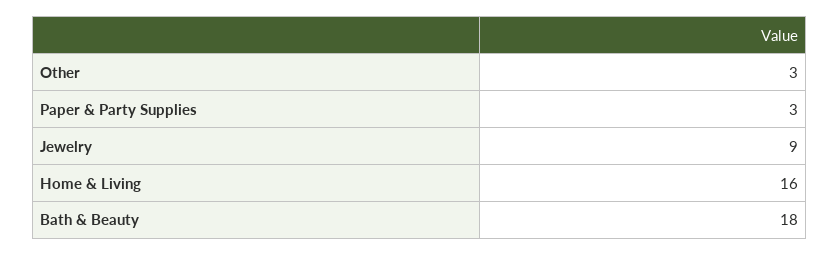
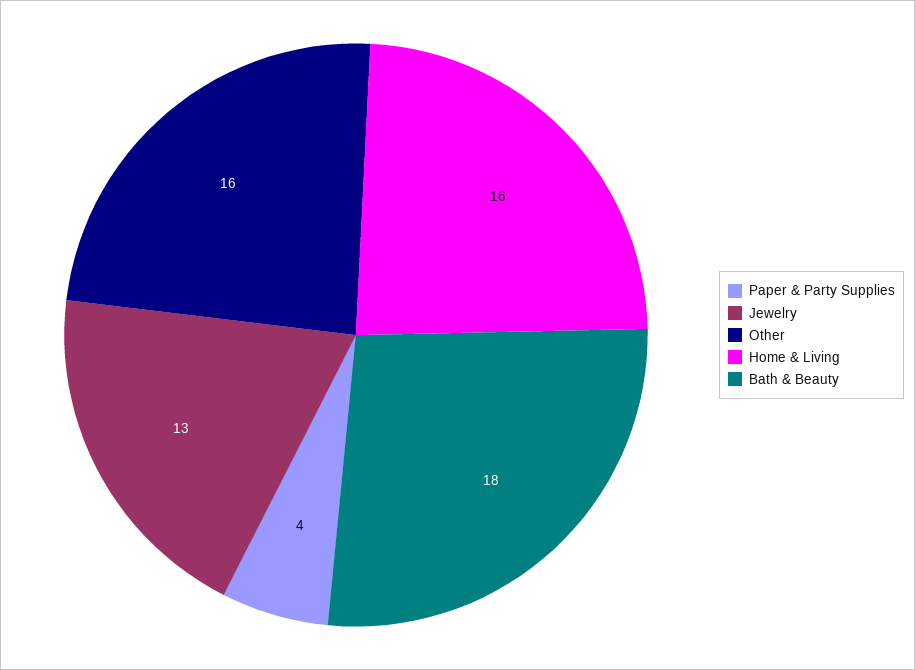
Other: 3 -> 16
Paper & Party Supplies: 3 -> 4
Jewelry: 9 -> 13

